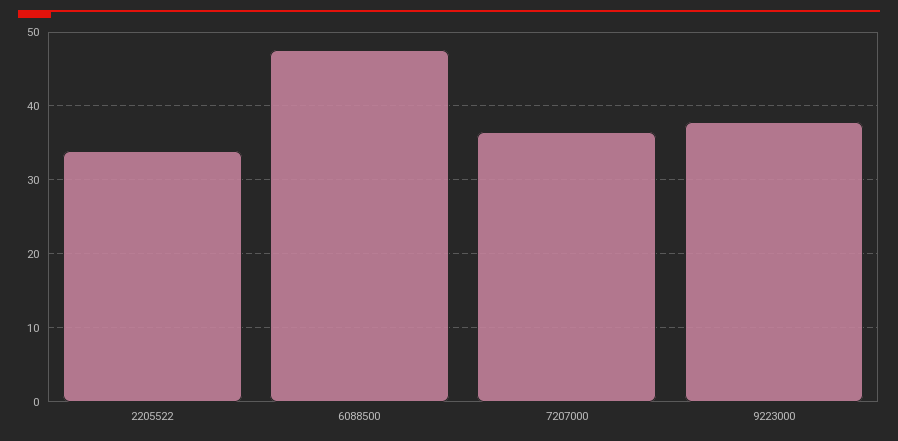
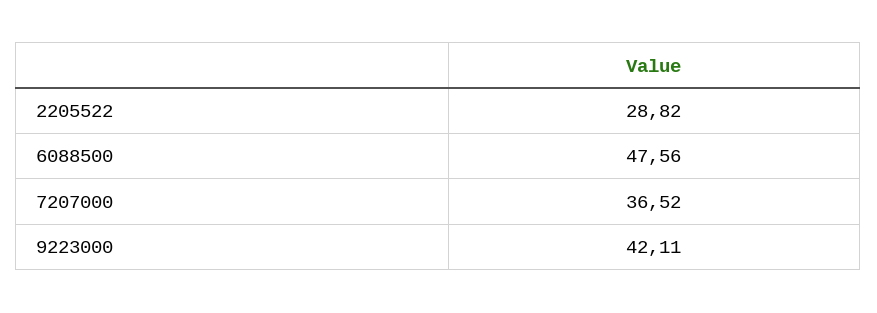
2205522: 34 -> 28.82
9223000: 38 -> 42.11

